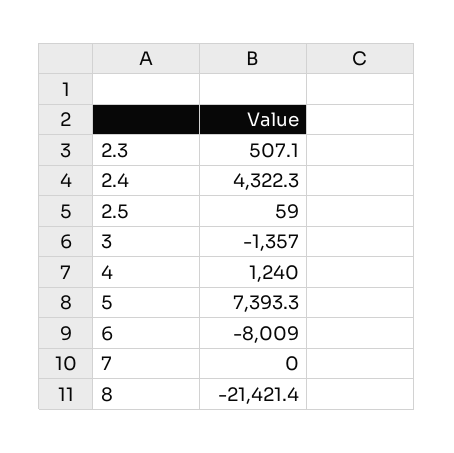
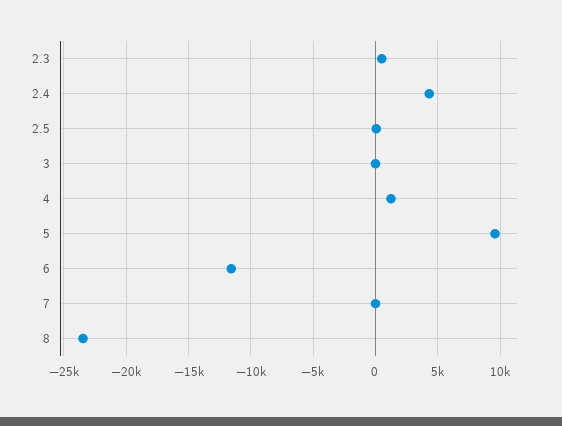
3: -1357 -> 0
5: 7393.3 -> 9500
6: -8009 -> -11500
8: -21421.4 -> -23500

